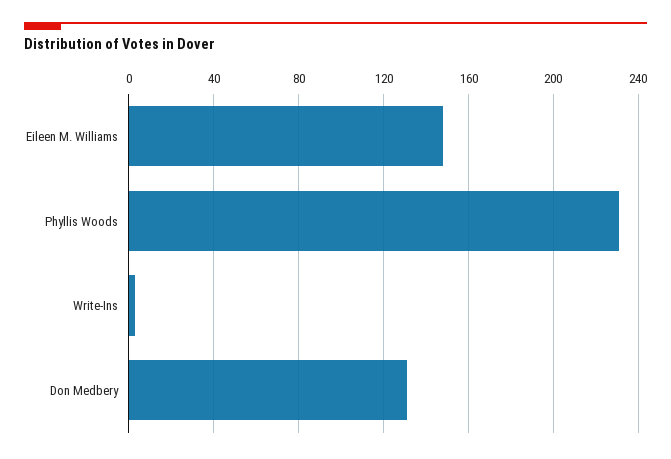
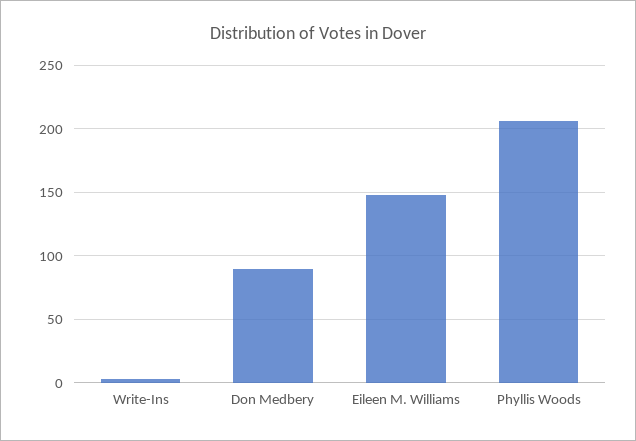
Phyllis Woods: 230 -> 205
Don Medbery: 130 -> 90

